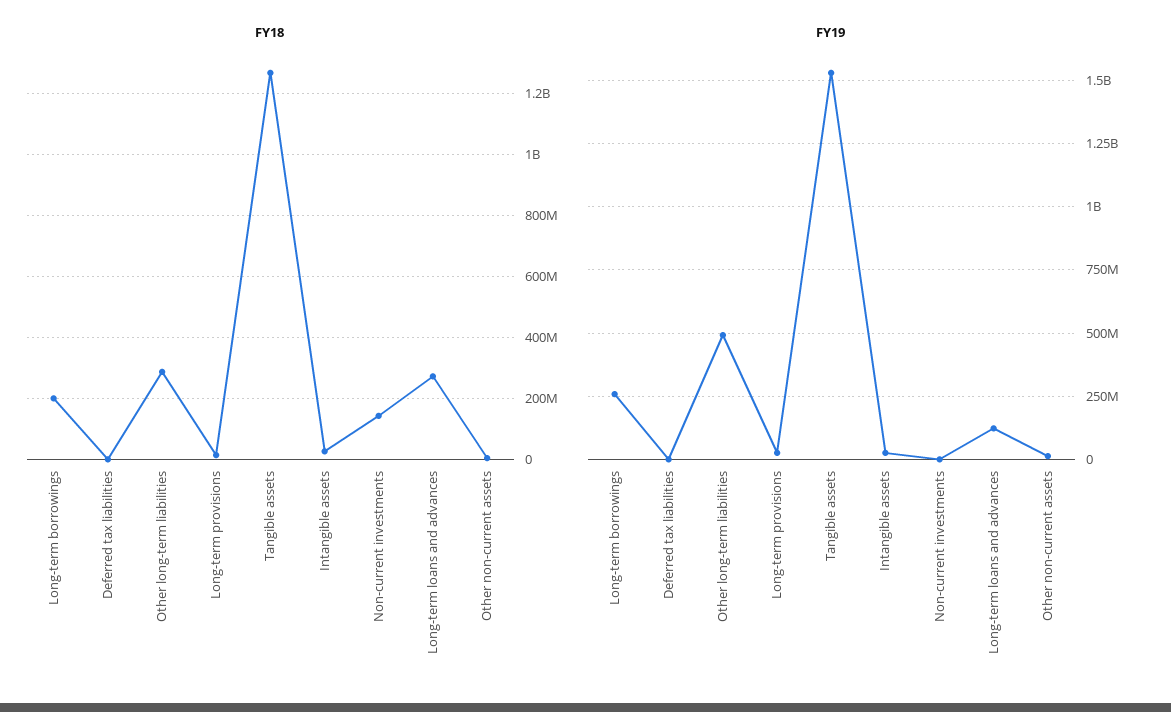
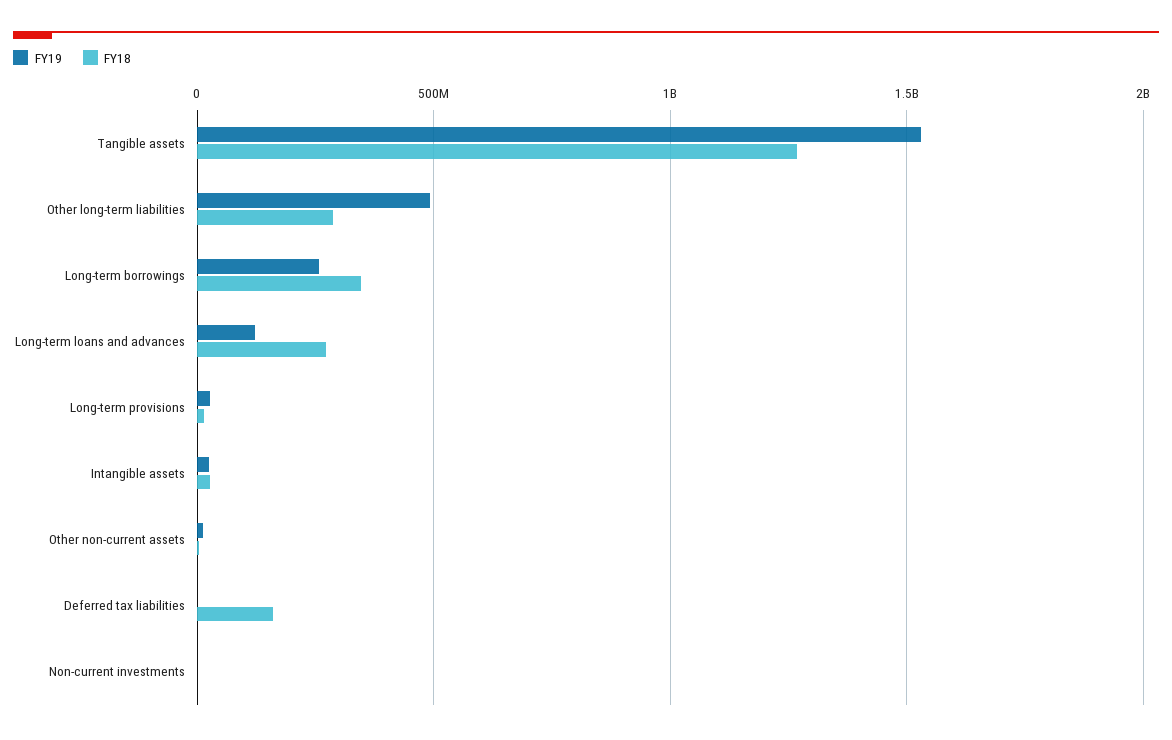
FY18, Long-term borrowings: 200000000 -> 350000000
FY18, Deferred tax liabilities: 0 -> 150000000
FY18, Non-current investments: 140000000 -> 0

